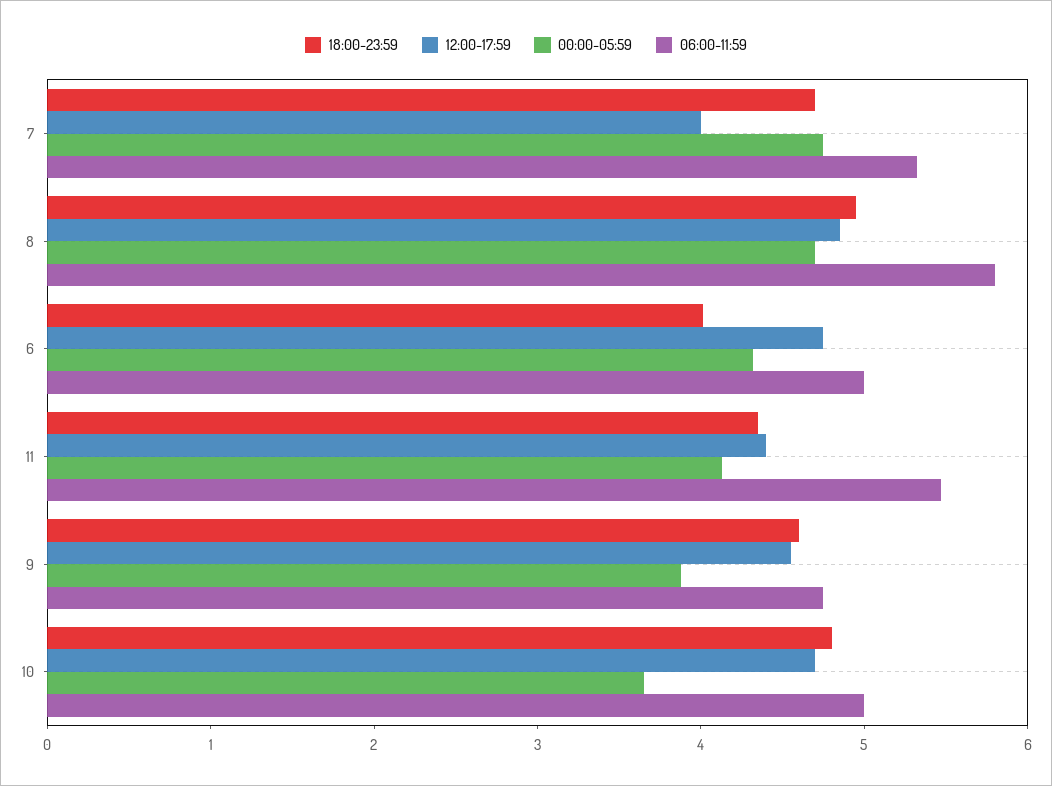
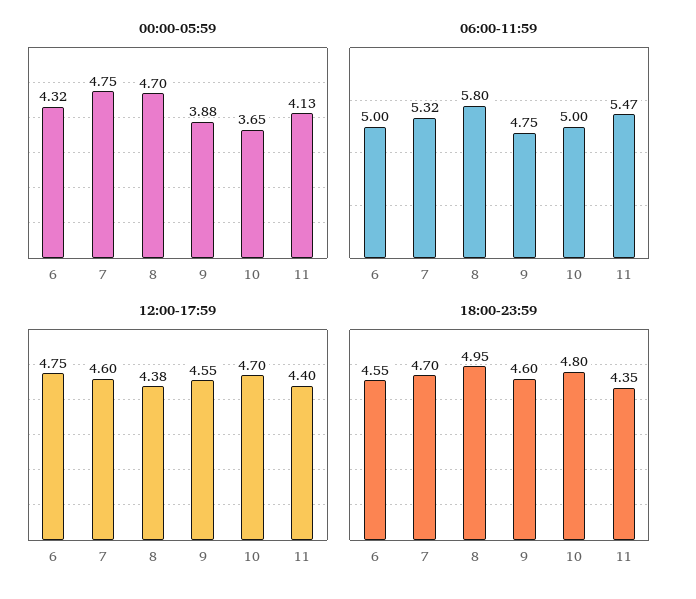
12:00-17:59, 7: 4 -> 4.6
12:00-17:59, 8: 4.8 -> 4.38
18:00-23:59, 6: 4 -> 4.55

